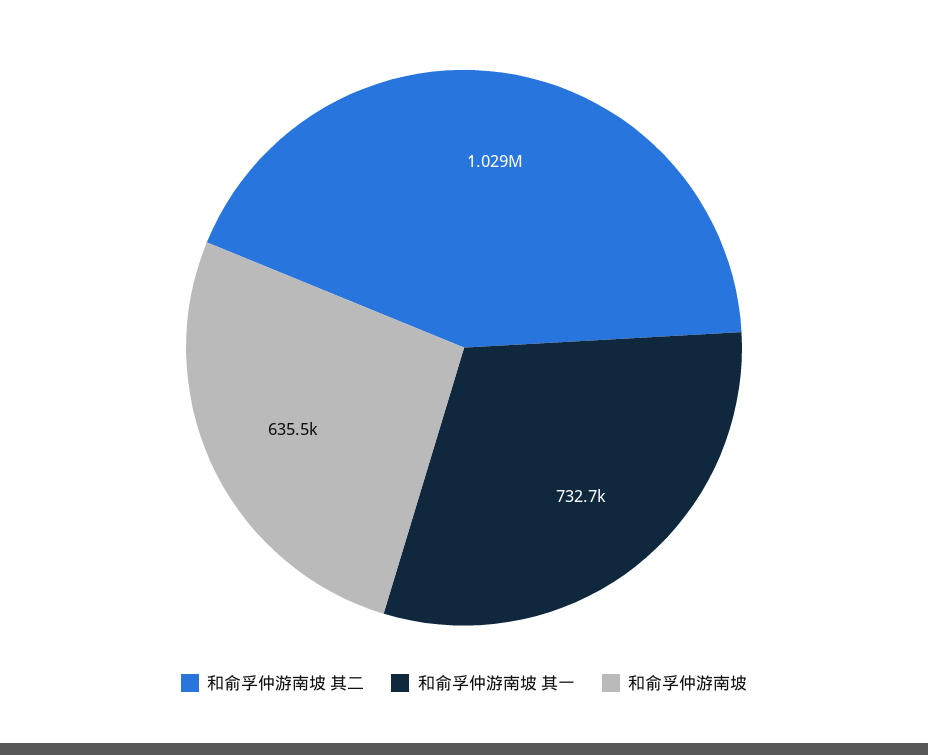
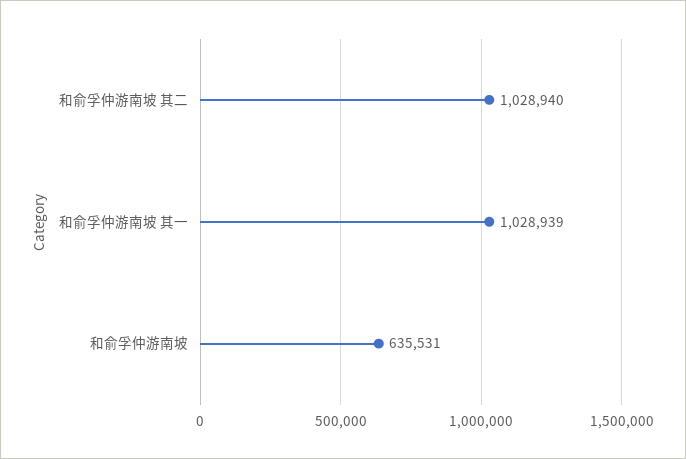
和俞孚仲游南坡 其一: 732700 -> 1028939

